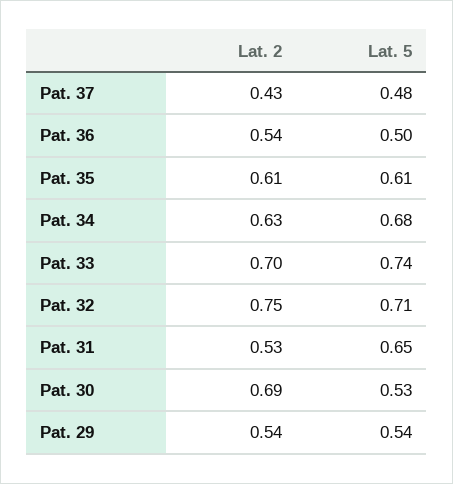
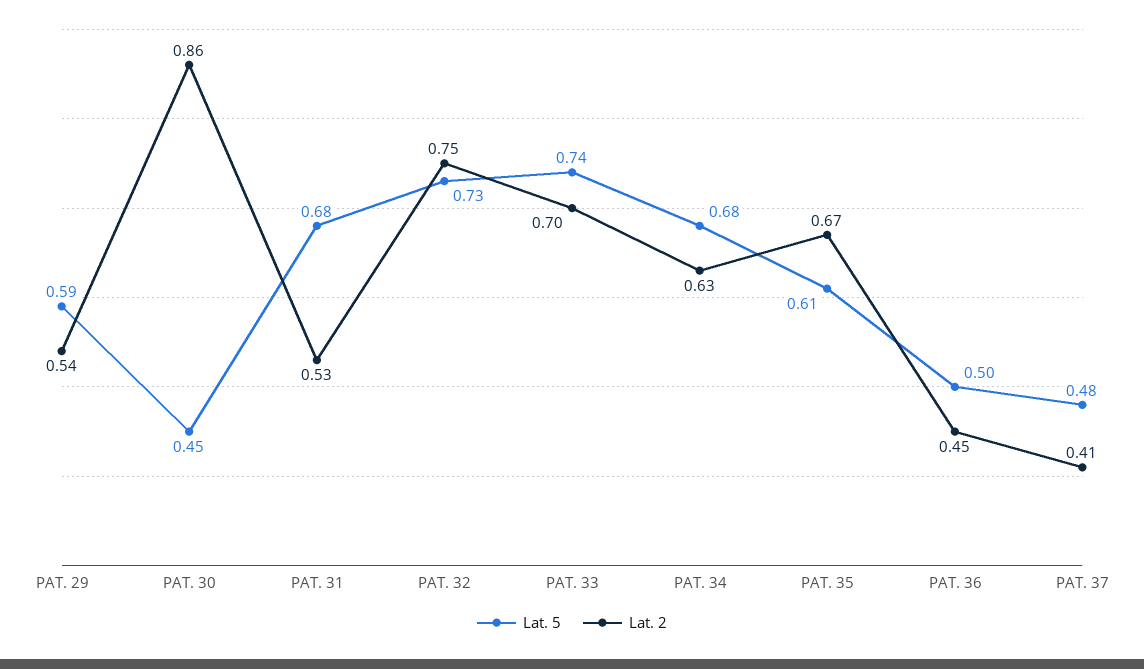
Lat. 2, Pat. 37: 0.43 -> 0.41
Lat. 2, Pat. 36: 0.54 -> 0.45
Lat. 2, Pat. 35: 0.61 -> 0.67
Lat. 5, Pat. 32: 0.71 -> 0.73
Lat. 5, Pat. 31: 0.65 -> 0.68
Lat. 2, Pat. 30: 0.69 -> 0.86
Lat. 5, Pat. 30: 0.53 -> 0.45
Lat. 5, Pat. 29: 0.54 -> 0.59

